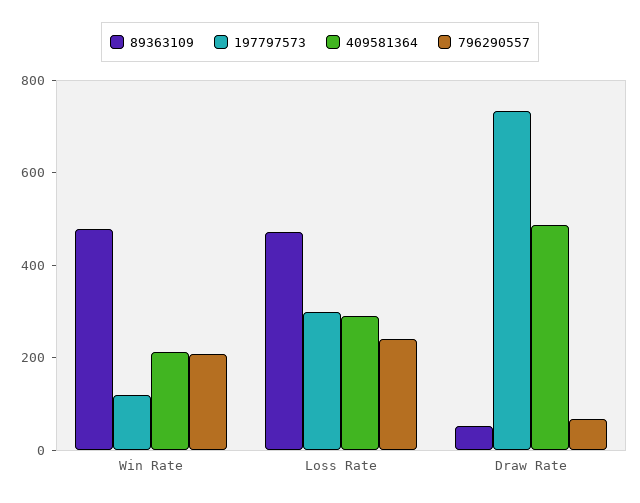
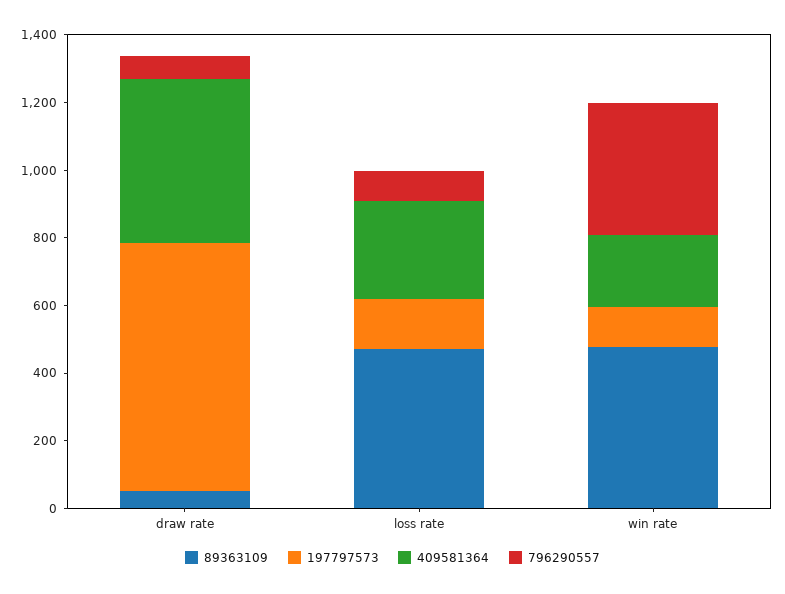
796290557, Win Rate: 200 -> 400
197797573, Loss Rate: 300 -> 150
796290557, Loss Rate: 250 -> 100

